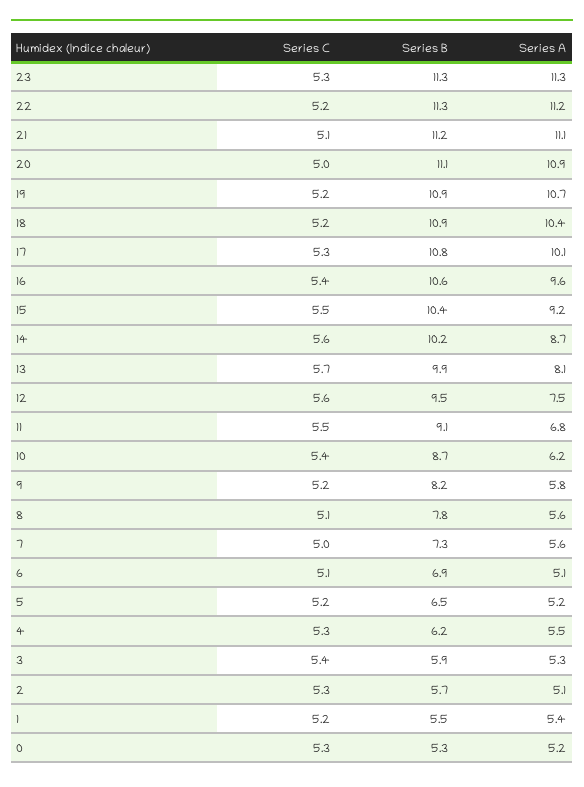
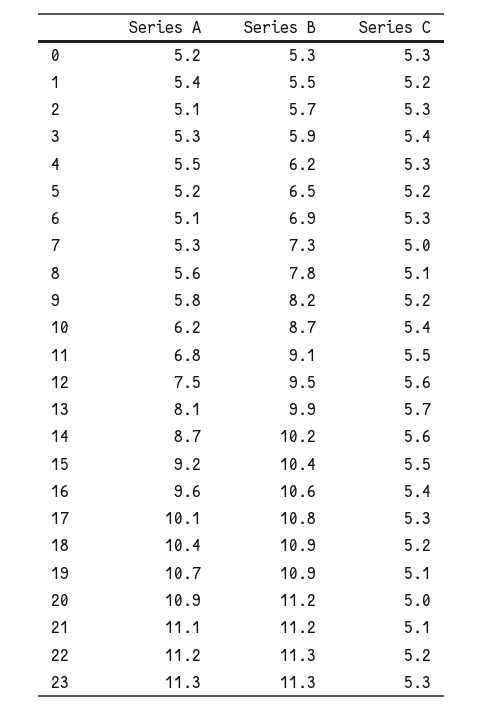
Series B, 20: 11.1 -> 11.2
Series C, 19: 5.2 -> 5.1
Series A, 7: 5.6 -> 5.3
Series C, 6: 5.1 -> 5.3

